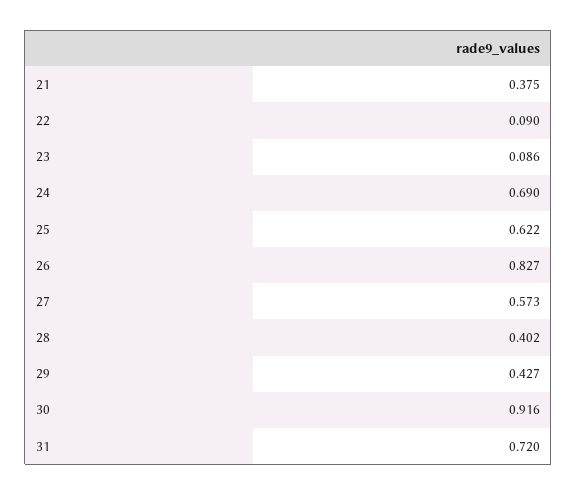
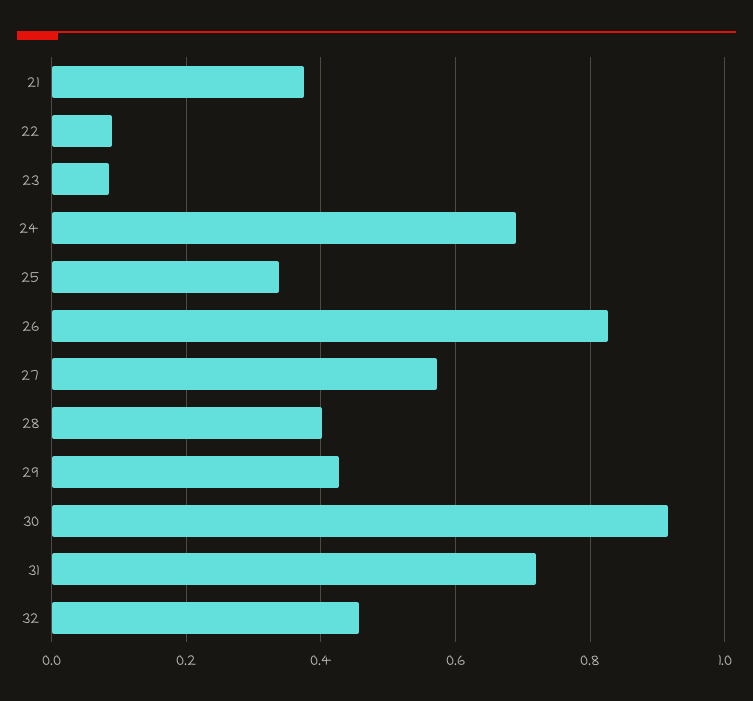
25: 0.622 -> 0.34
32: none -> 0.46

